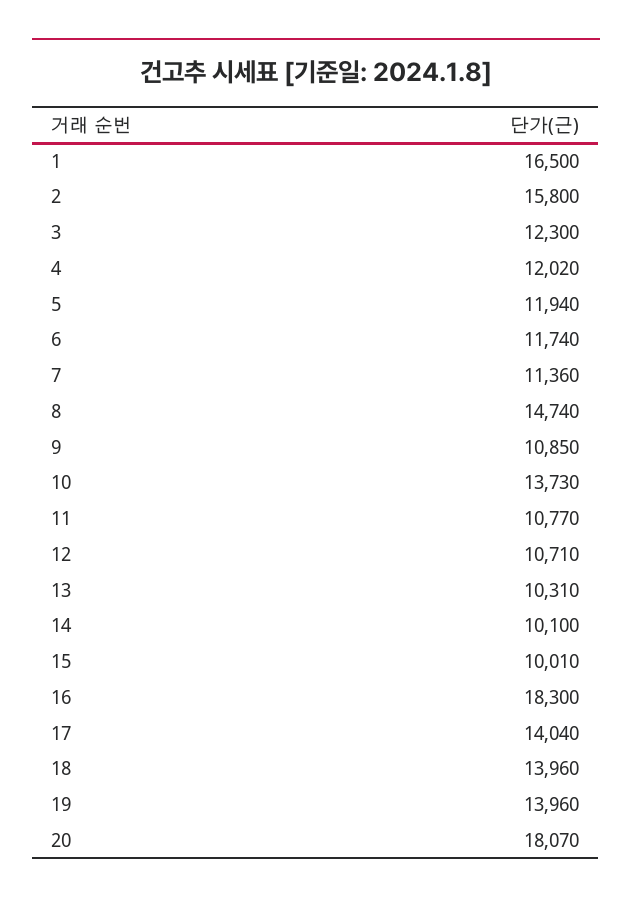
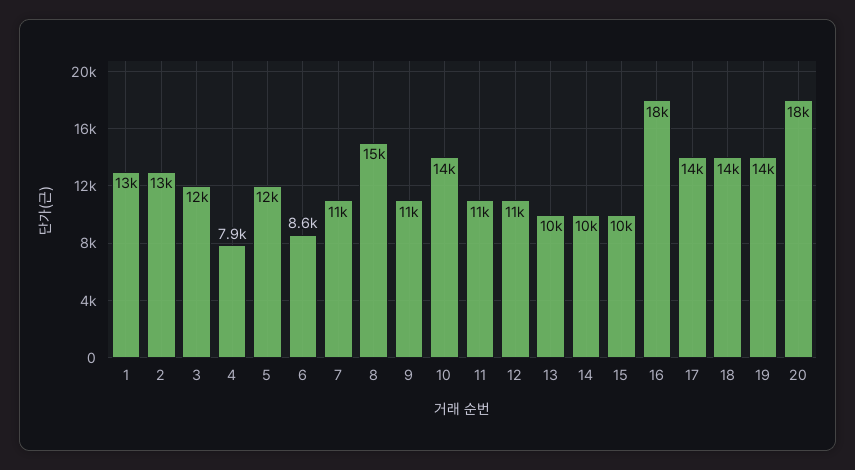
1: 16500 -> 13000
2: 15800 -> 13000
4: 12020 -> 7900
6: 11740 -> 8600

